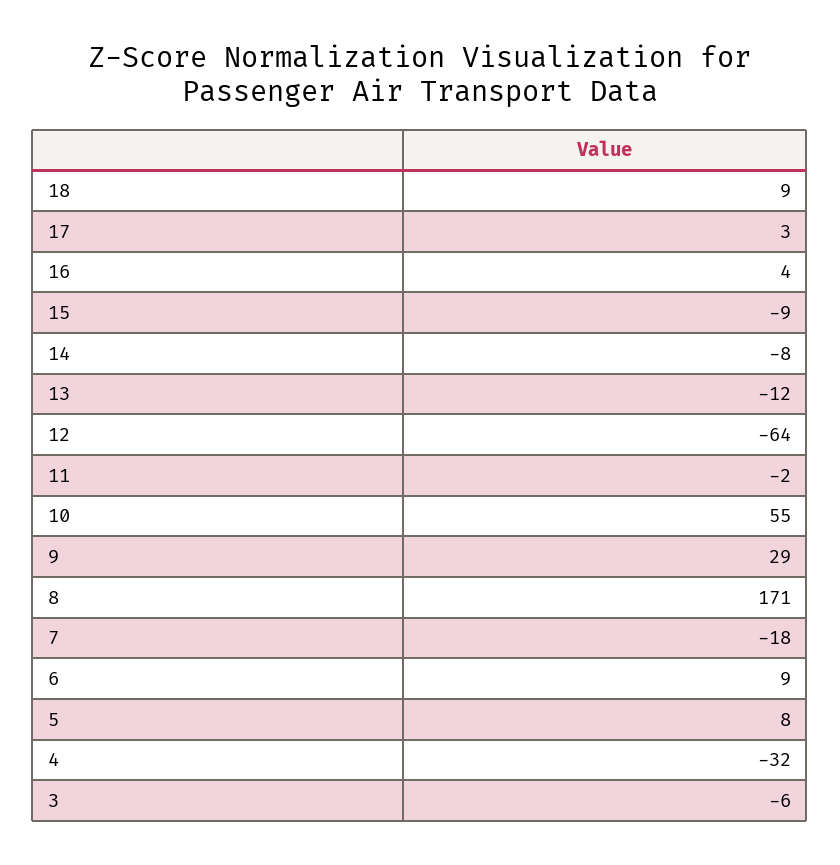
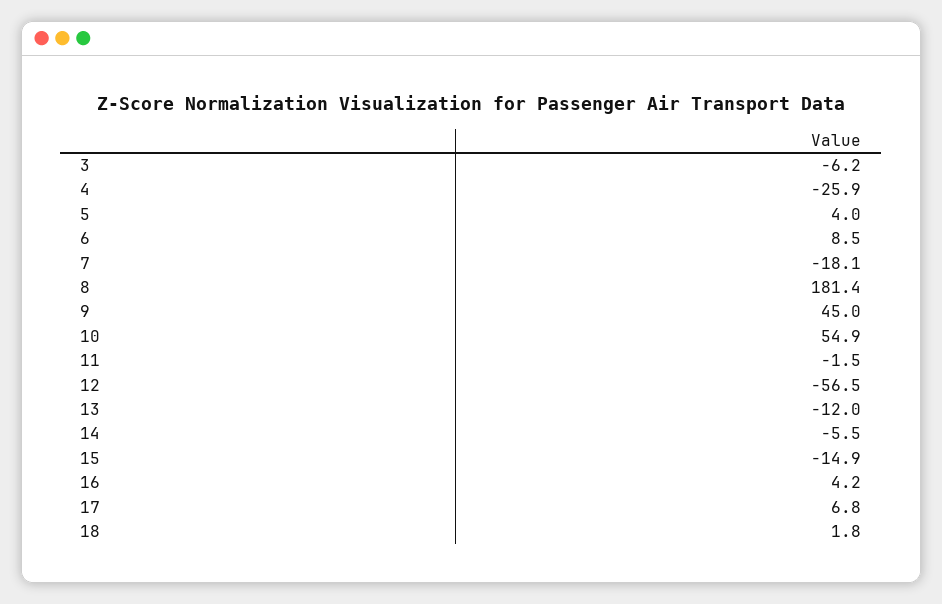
18: 9 -> 1.8
17: 3 -> 6.8
15: -9 -> -14.9
14: -8 -> -5.5
12: -64 -> -56.5
9: 29 -> 45
8: 171 -> 181.4
5: 8 -> 4
4: -32 -> -25.9

